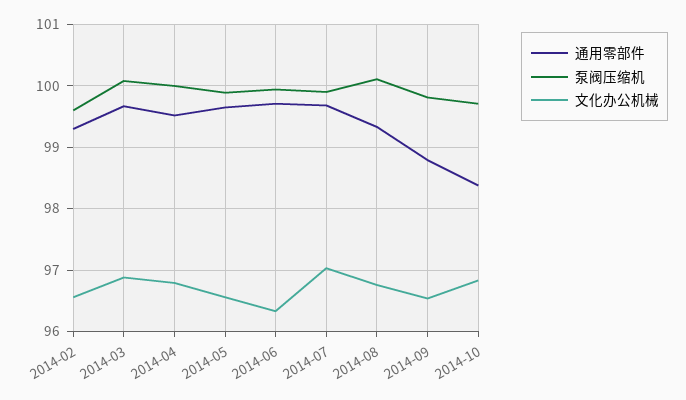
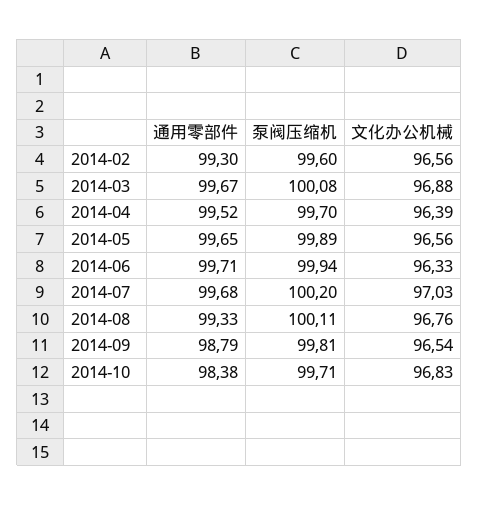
泵阀压缩机, 2014-04: 100 -> 99.7
文化办公机械, 2014-04: 96.8 -> 96.39
泵阀压缩机, 2014-07: 99.9 -> 100.2

